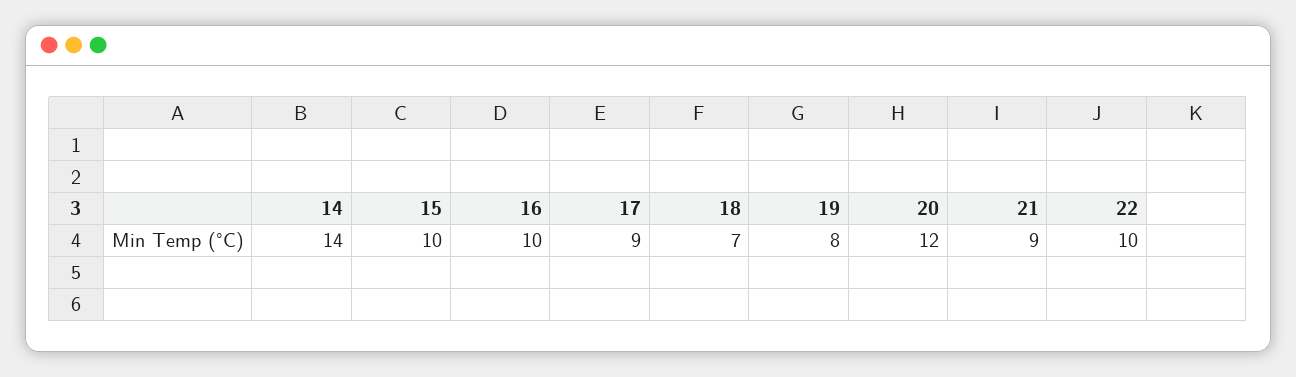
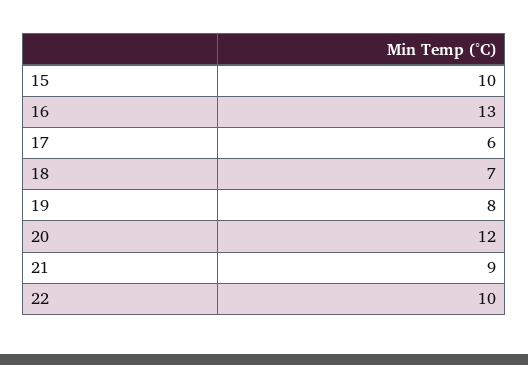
14: 14 -> none
16: 10 -> 13
17: 9 -> 6

